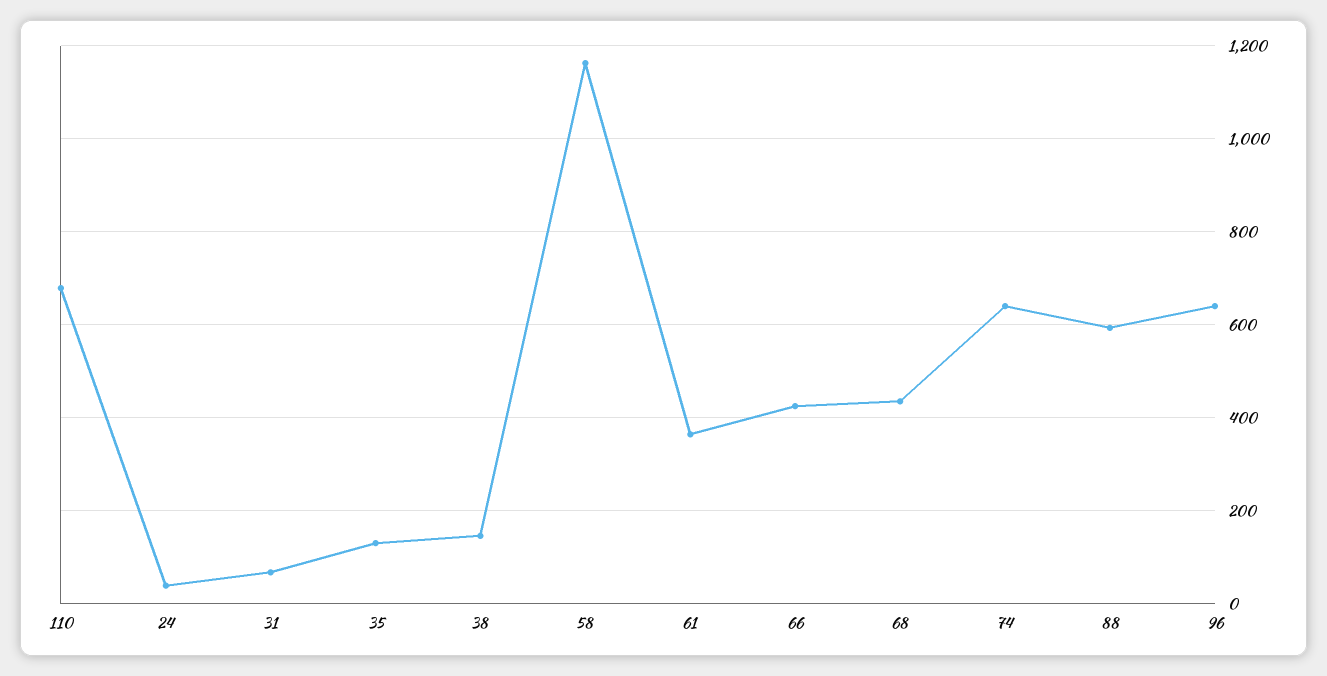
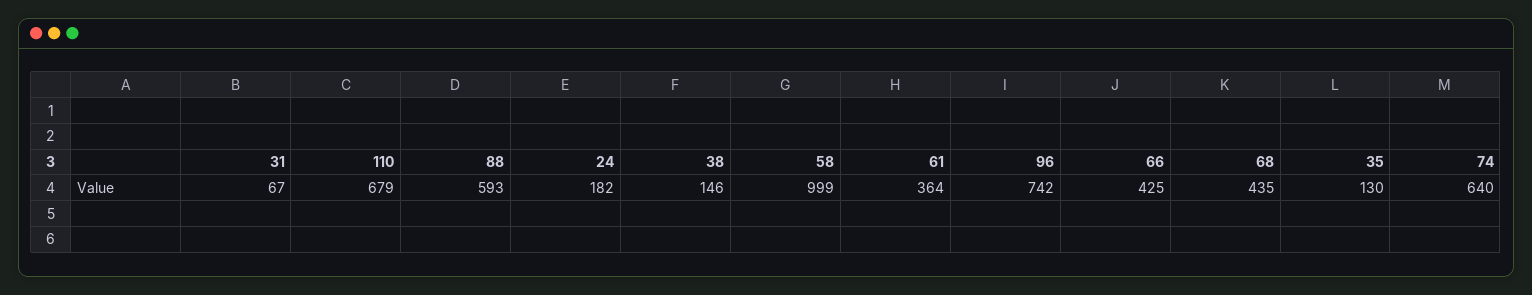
24: 40 -> 182
58: 1160 -> 999
96: 640 -> 742

